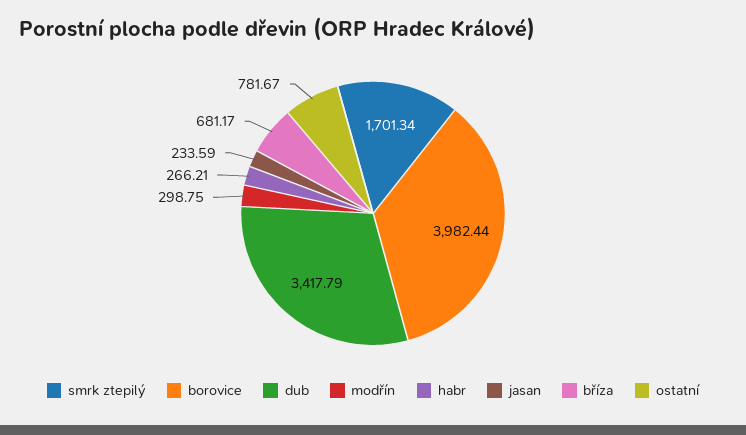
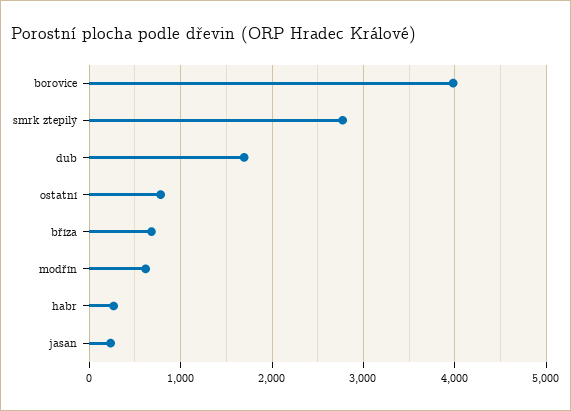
smrk ztepilý: 1701.34 -> 2800
dub: 3417.79 -> 1700
modřín: 298.75 -> 600

